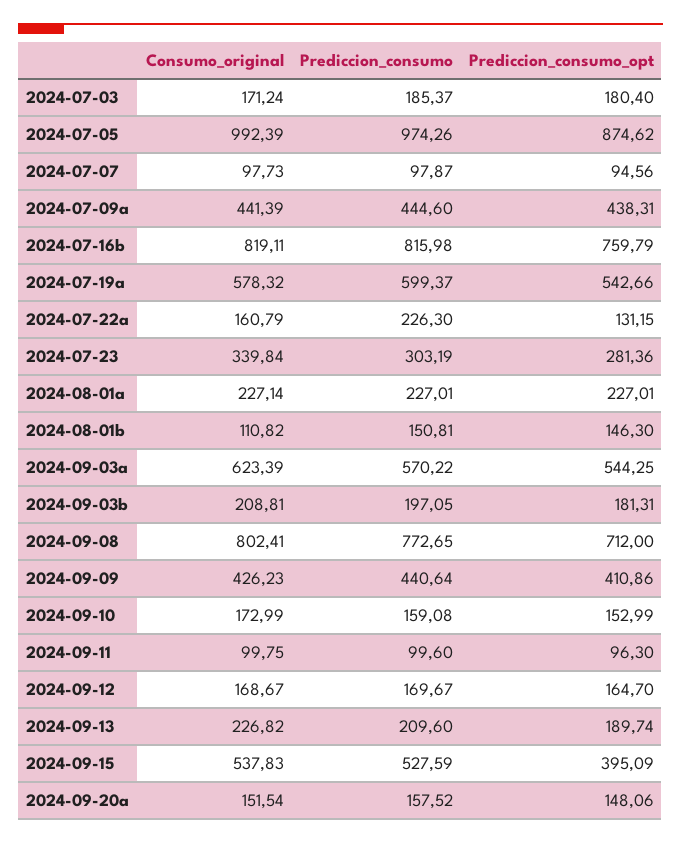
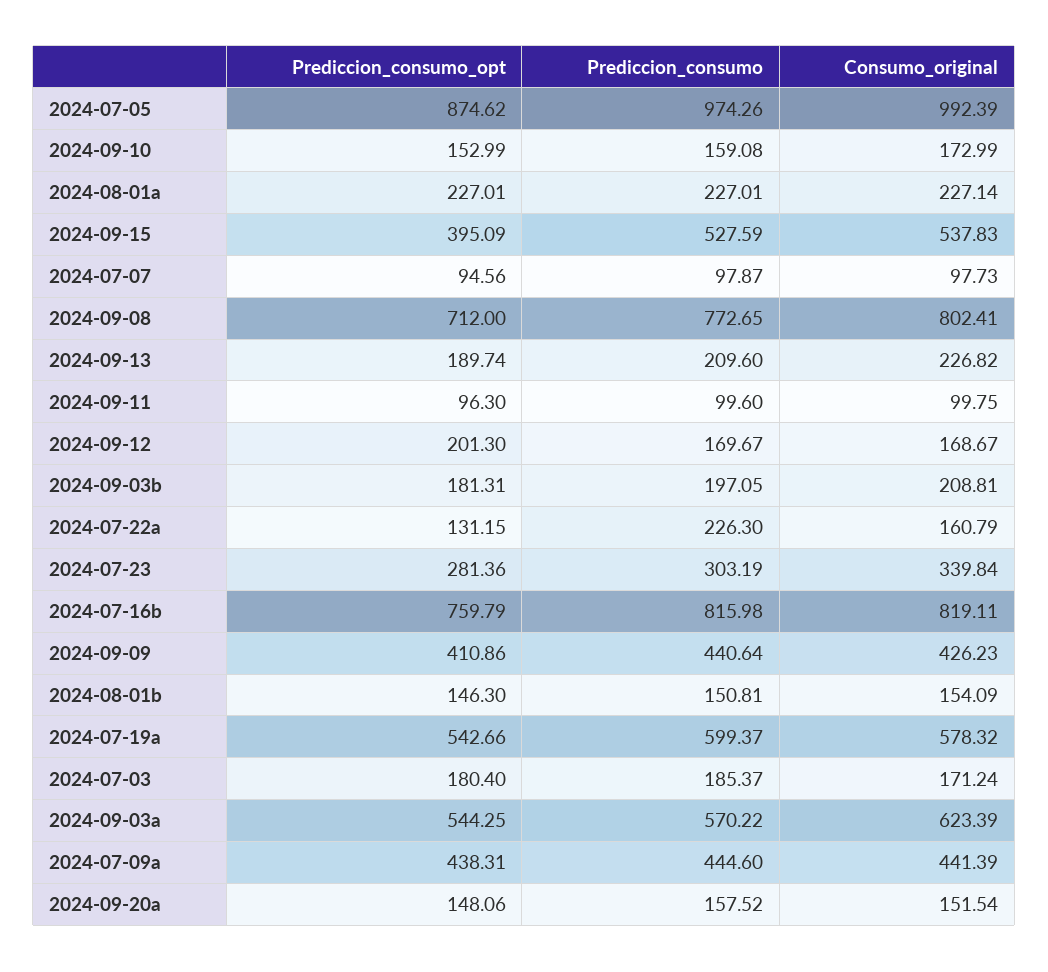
Consumo_original, 2024-08-01b: 110.82 -> 154.09
Prediccion_consumo_opt, 2024-09-12: 164.7 -> 201.3

